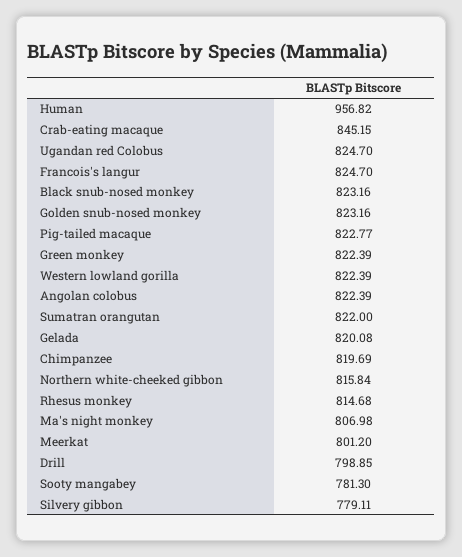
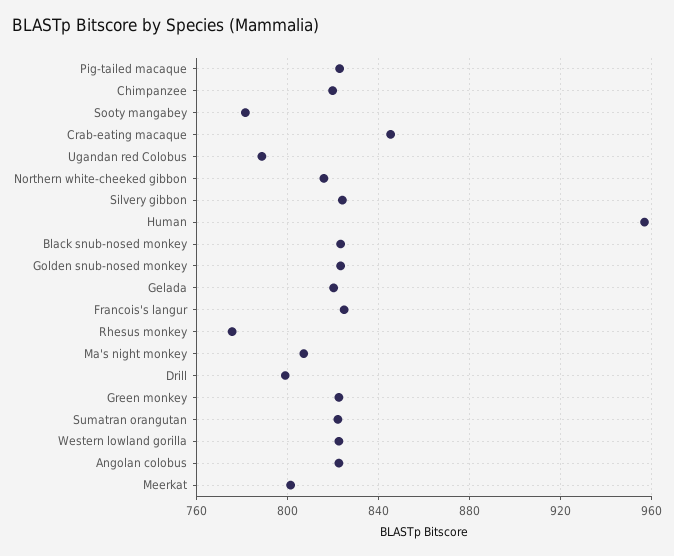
Ugandan red Colobus: 824.7 -> 790
Rhesus monkey: 814.68 -> 775
Silvery gibbon: 779.11 -> 825

